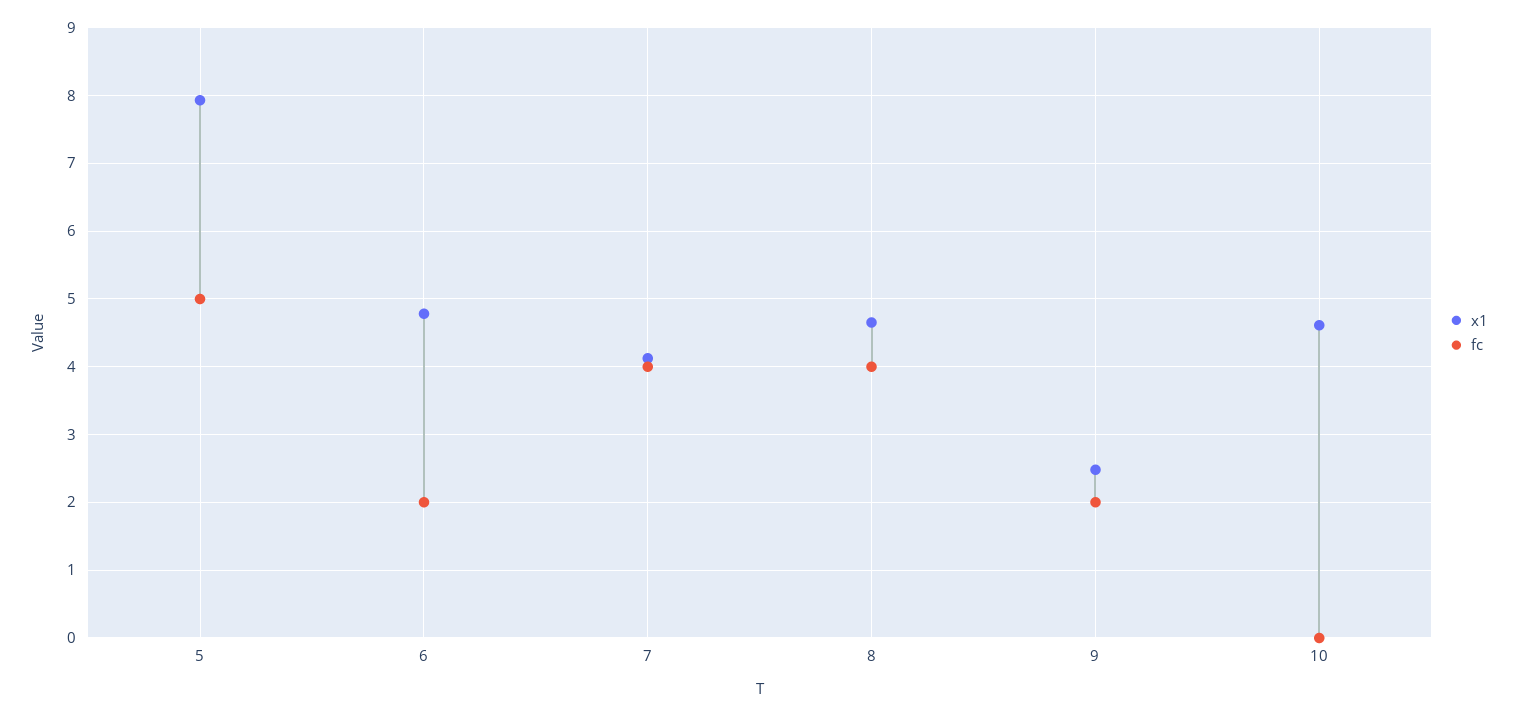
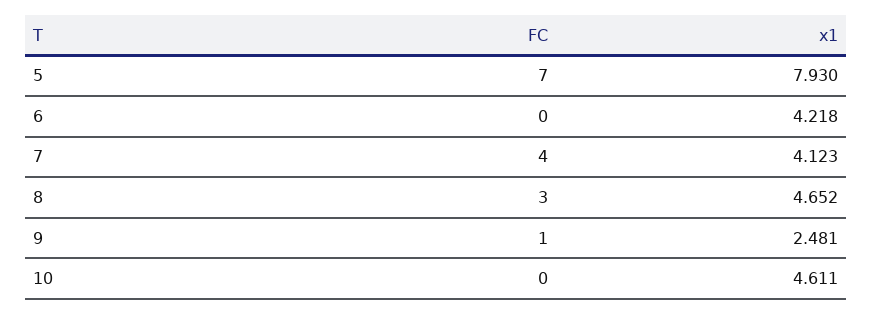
fc, 5: 5 -> 7
x1, 6: 4.8 -> 4.218
fc, 6: 2 -> 0
fc, 8: 4 -> 3
fc, 9: 2 -> 1

